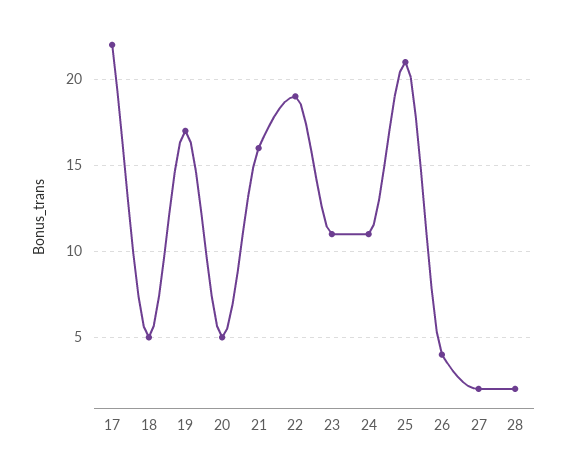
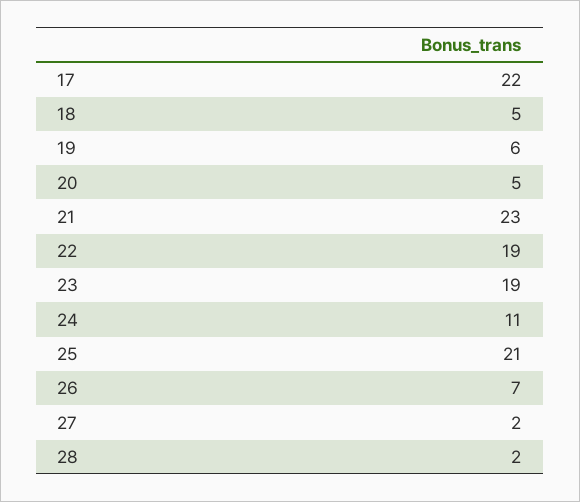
19: 17 -> 6
21: 16 -> 23
23: 11 -> 19
26: 4 -> 7

